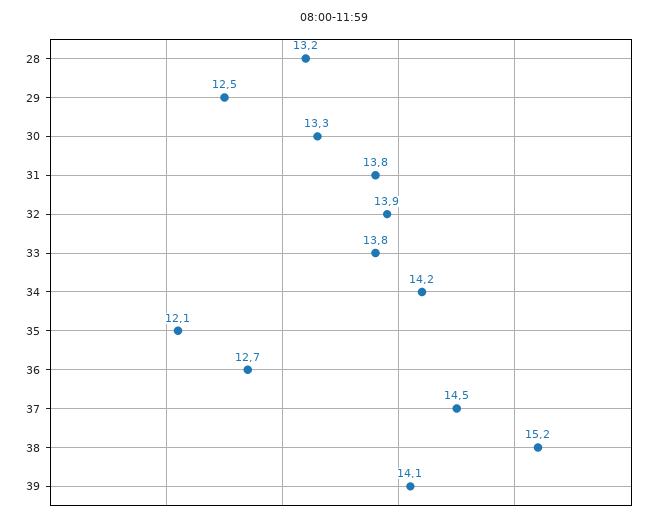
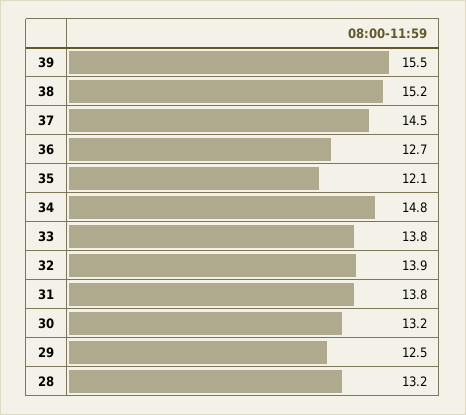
30: 13.3 -> 13.2
34: 14.2 -> 14.8
39: 14.1 -> 15.5

